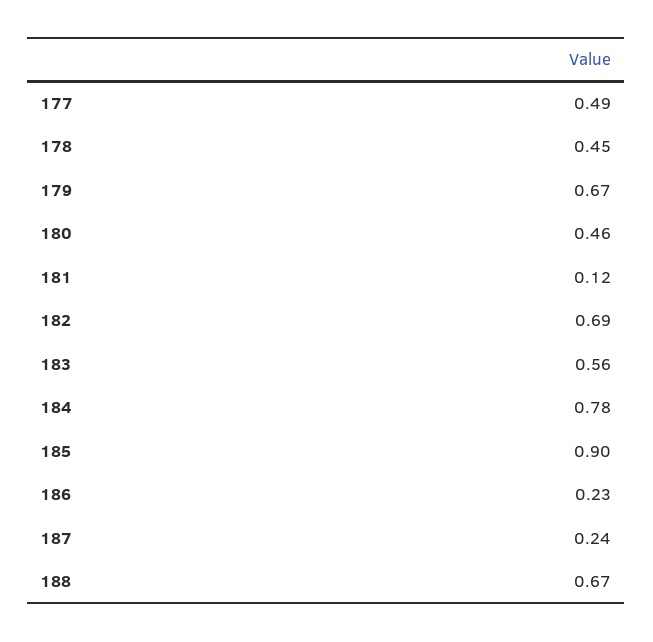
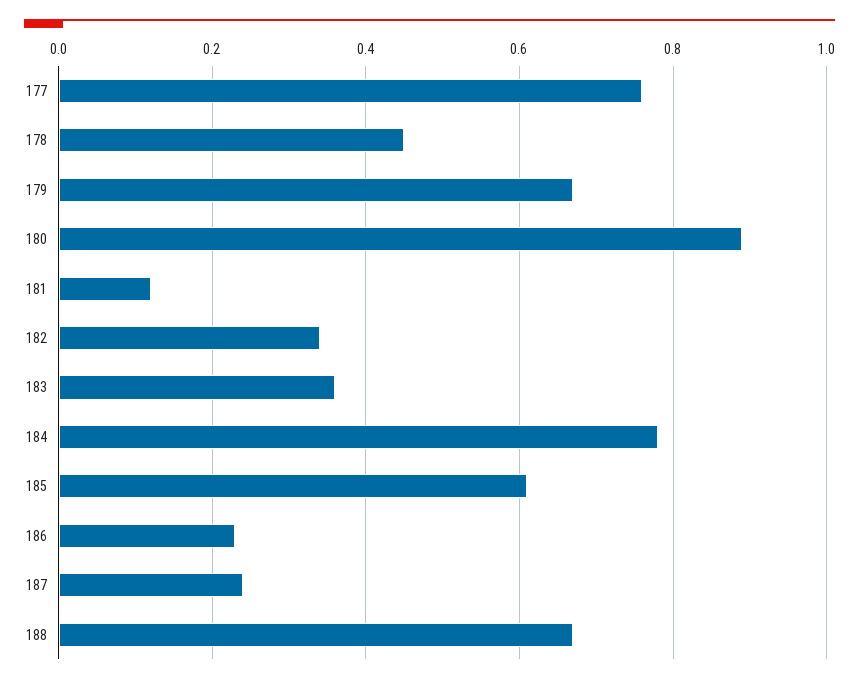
177: 0.49 -> 0.75
180: 0.46 -> 0.9
182: 0.69 -> 0.35
183: 0.56 -> 0.35
185: 0.9 -> 0.6

